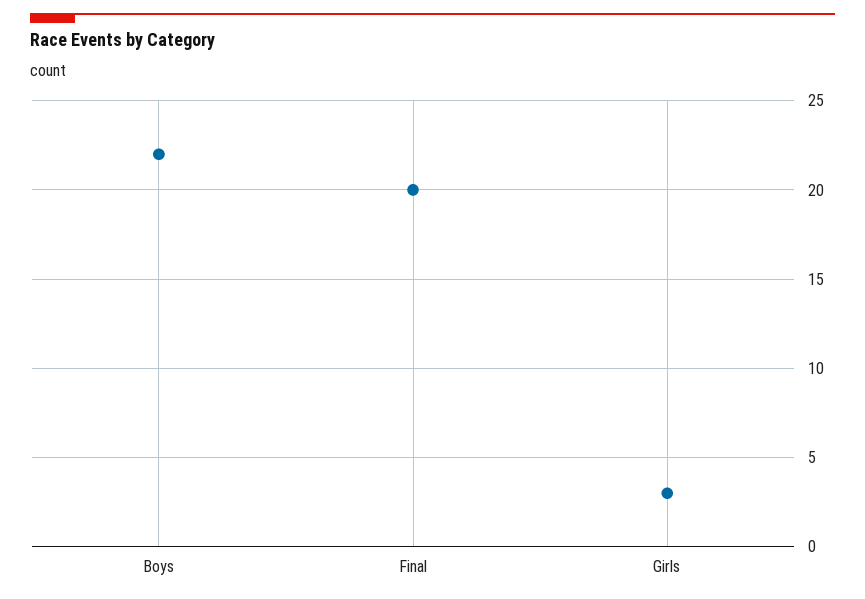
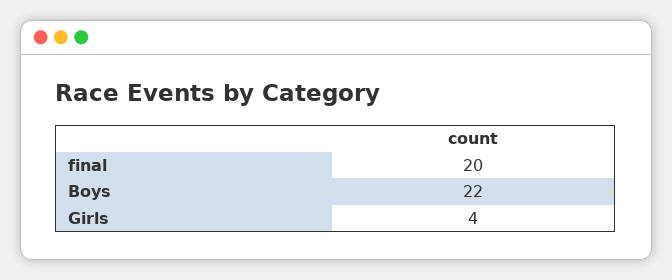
Girls: 3 -> 4

